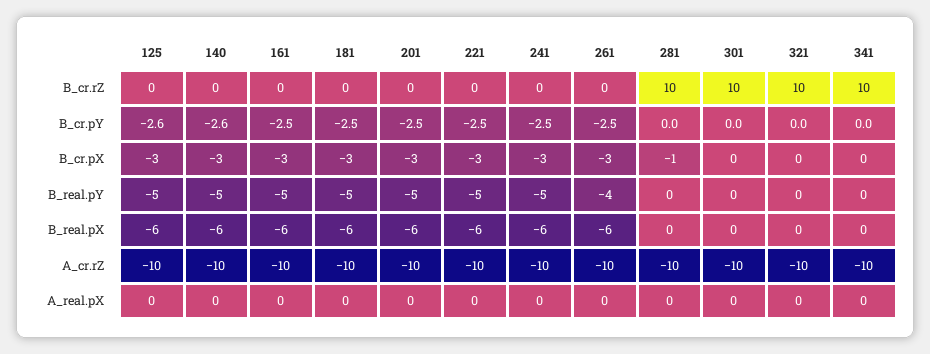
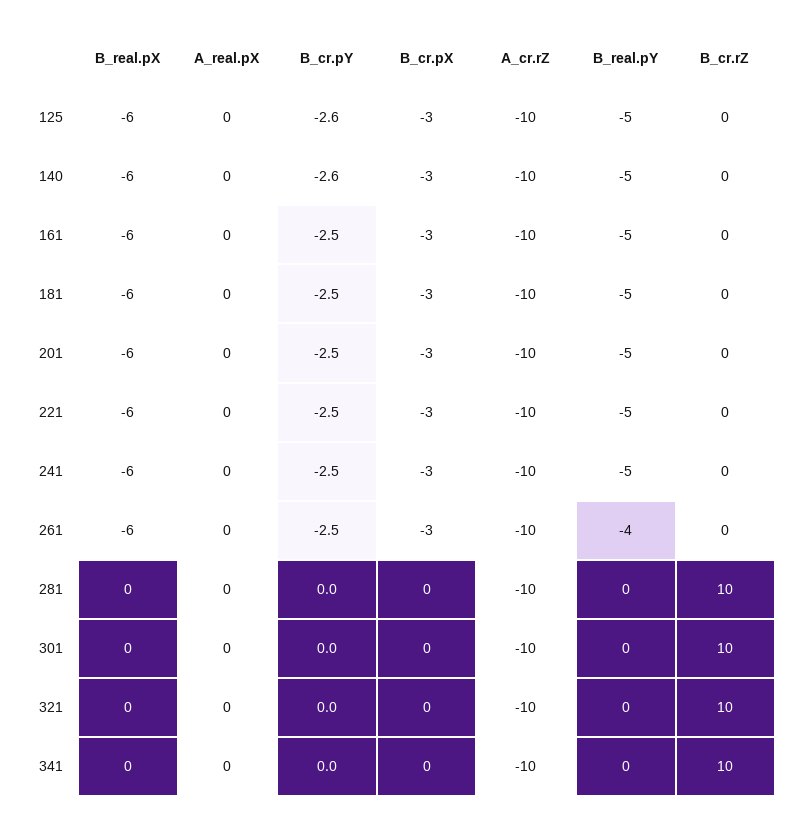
281, B_cr.pX: -1 -> 0

